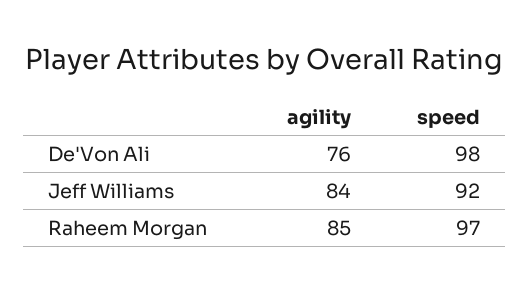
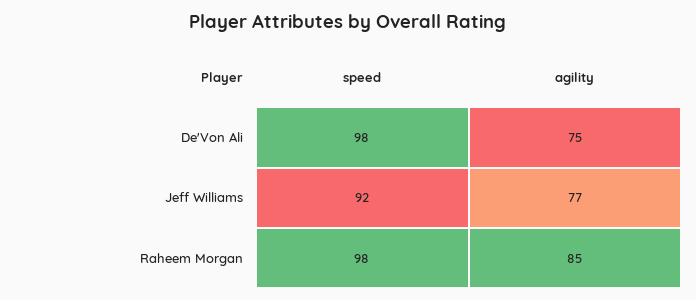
agility, De'Von Ali: 76 -> 75
agility, Jeff Williams: 84 -> 77
speed, Raheem Morgan: 97 -> 98

